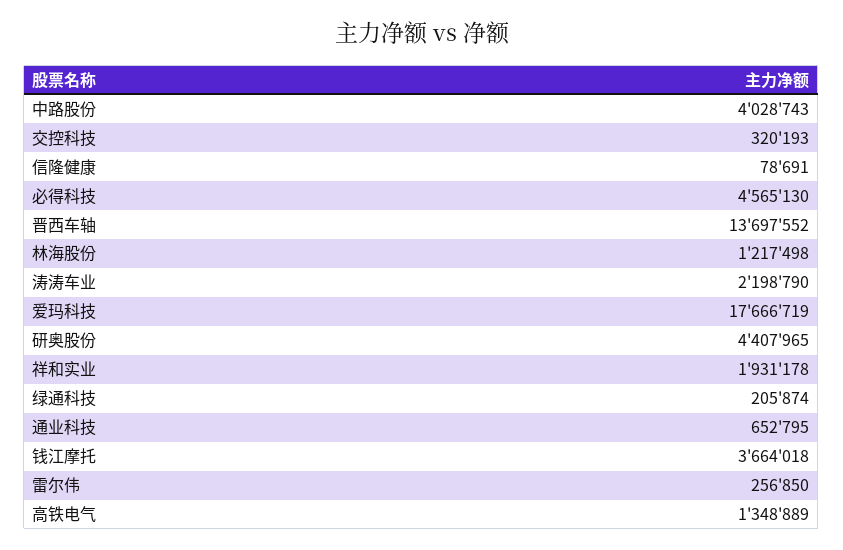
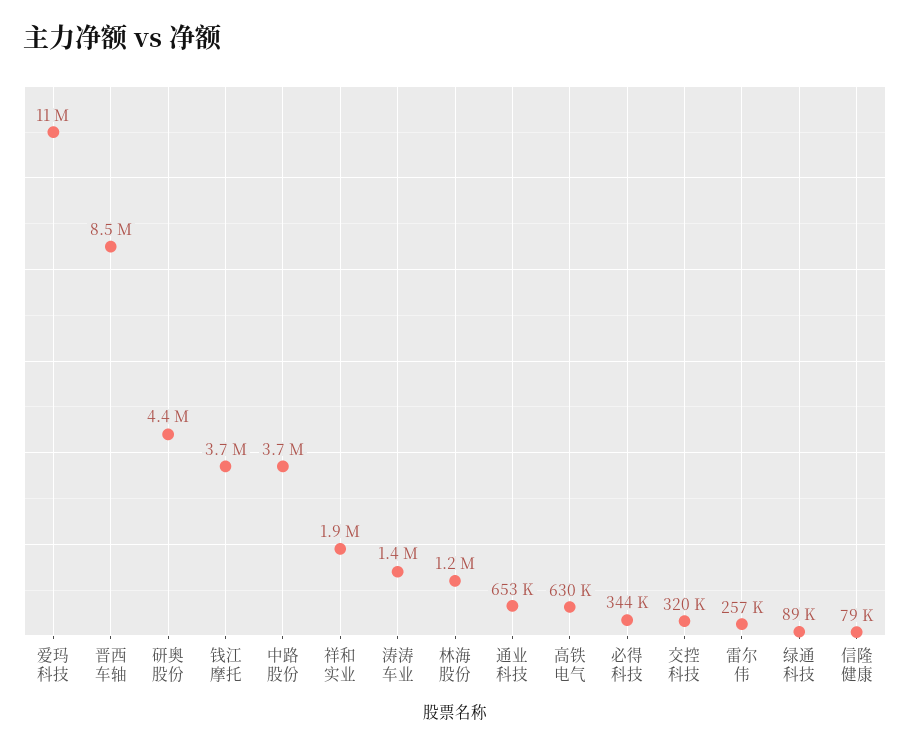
中路股份: 4028743 -> 3700000
必得科技: 4565130 -> 344000
晋西车轴: 13697552 -> 8500000
涛涛车业: 2198790 -> 1400000
爱玛科技: 17666719 -> 11000000
绿通科技: 205874 -> 89000
高铁电气: 1348889 -> 630000

